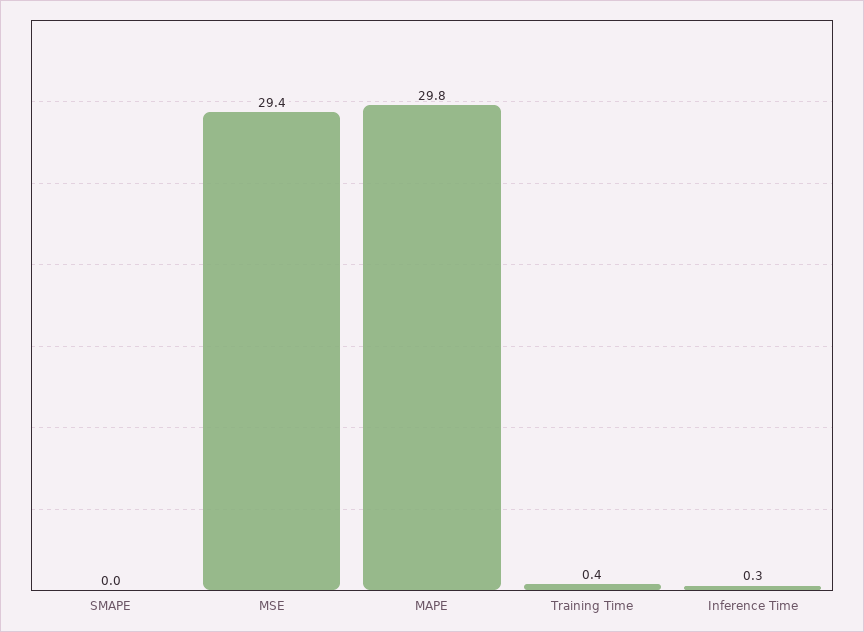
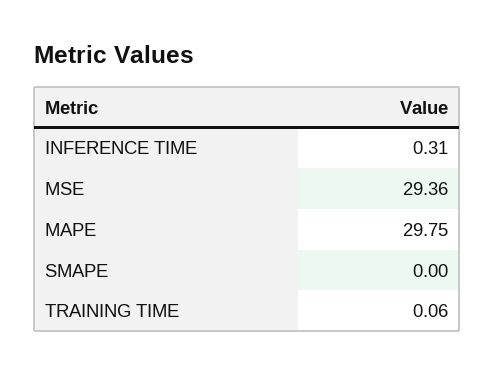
Training Time: 0.4 -> 0.06

